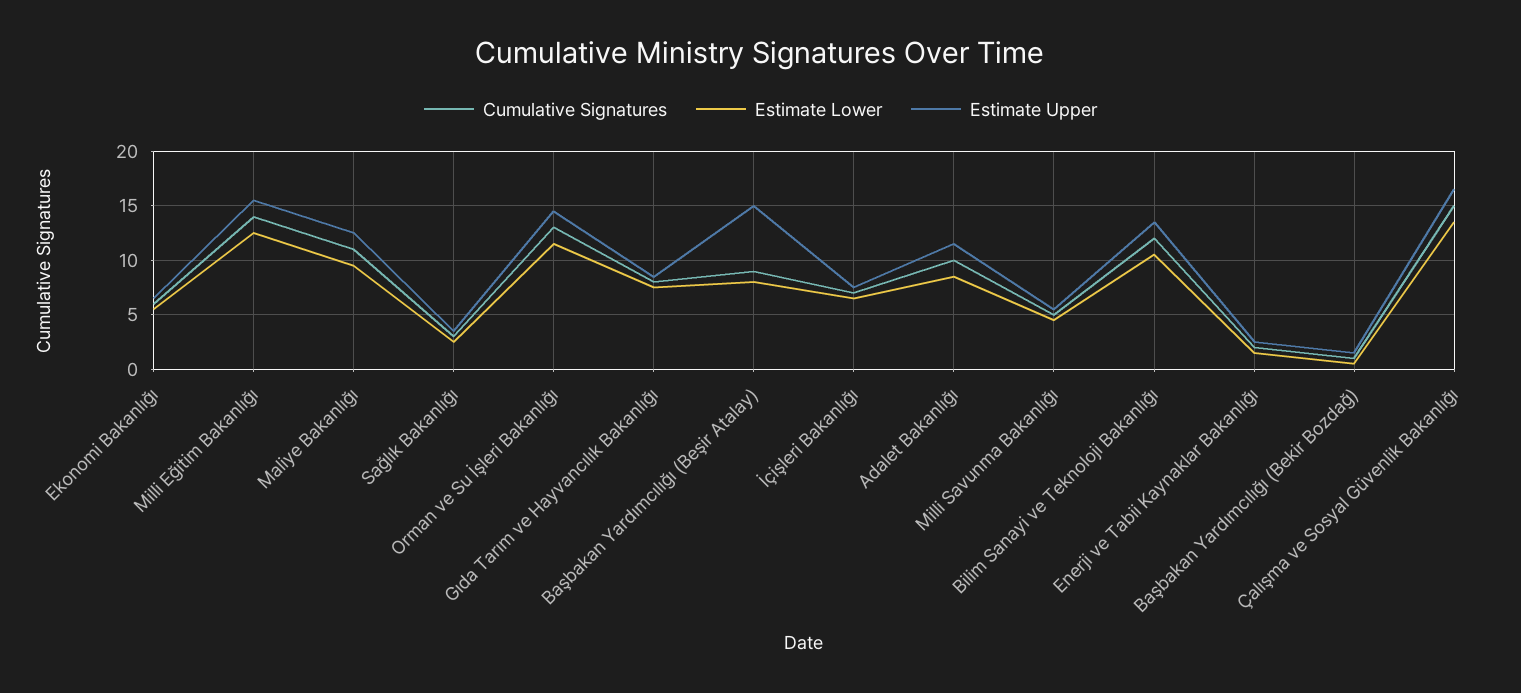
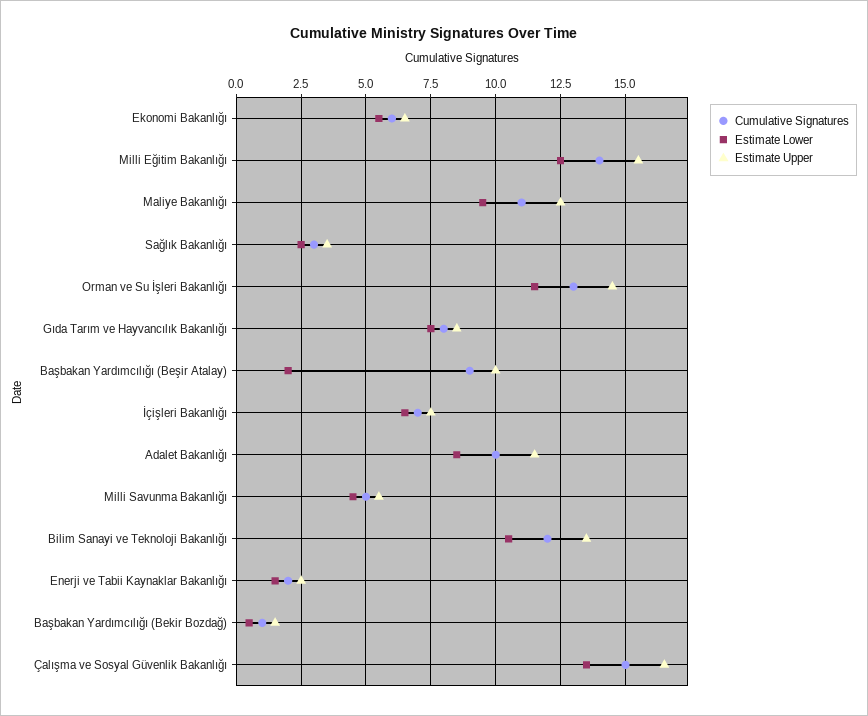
Estimate Lower, Başbakan Yardımcılığı (Beşir Atalay): 8 -> 2
Estimate Upper, Başbakan Yardımcılığı (Beşir Atalay): 15 -> 10

